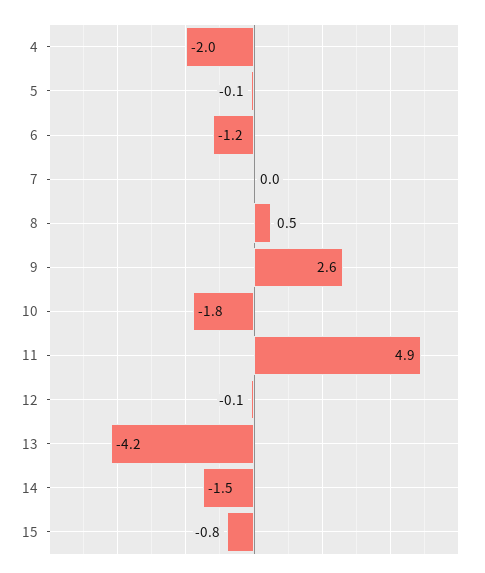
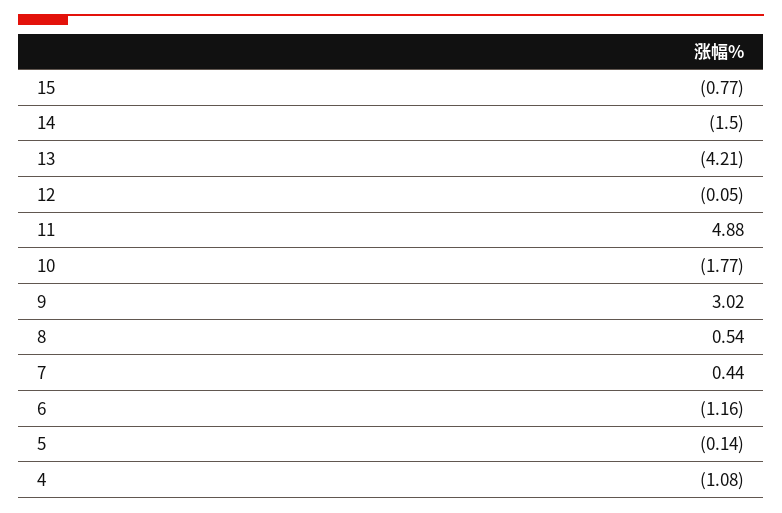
4: -2 -> -1.08
7: 0 -> 0.44
9: 2.6 -> 3.02

